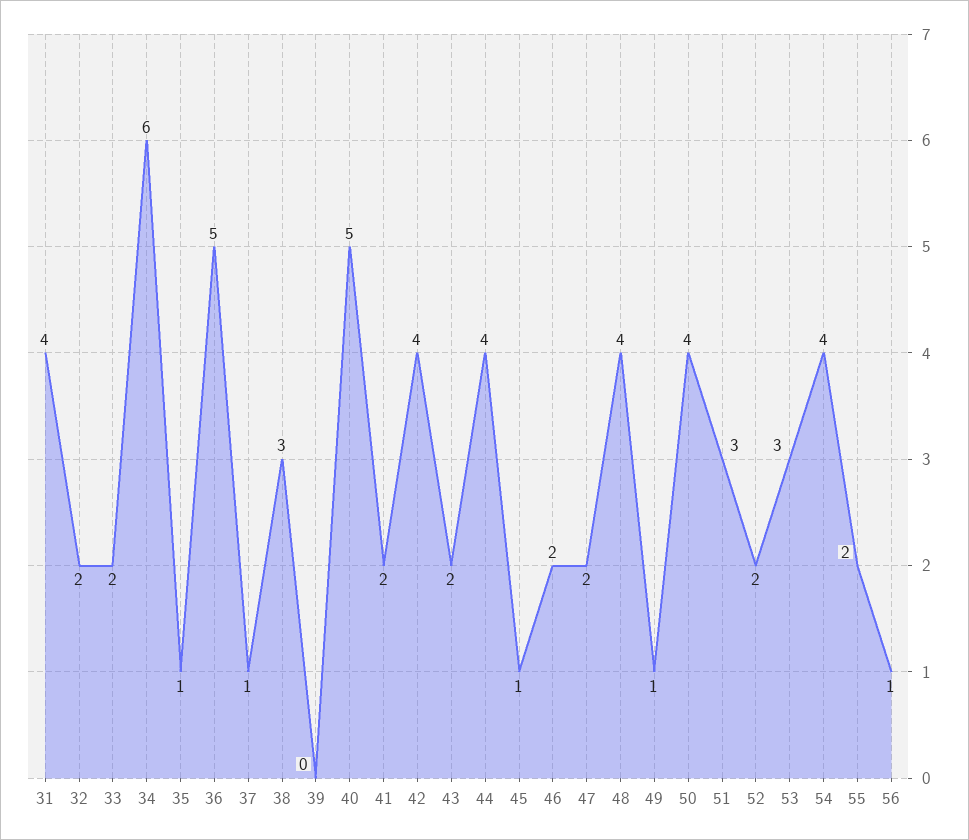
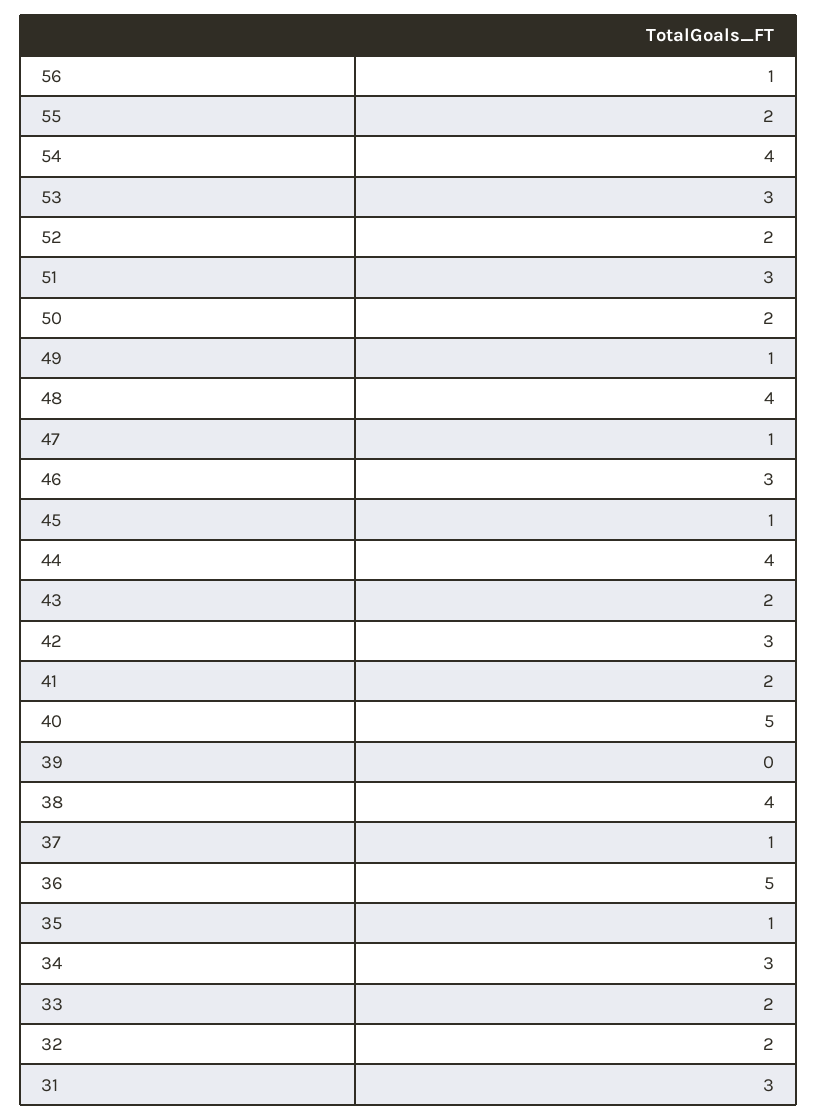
31: 4 -> 3
34: 6 -> 3
38: 3 -> 4
42: 4 -> 3
46: 2 -> 3
47: 2 -> 1
50: 4 -> 2

